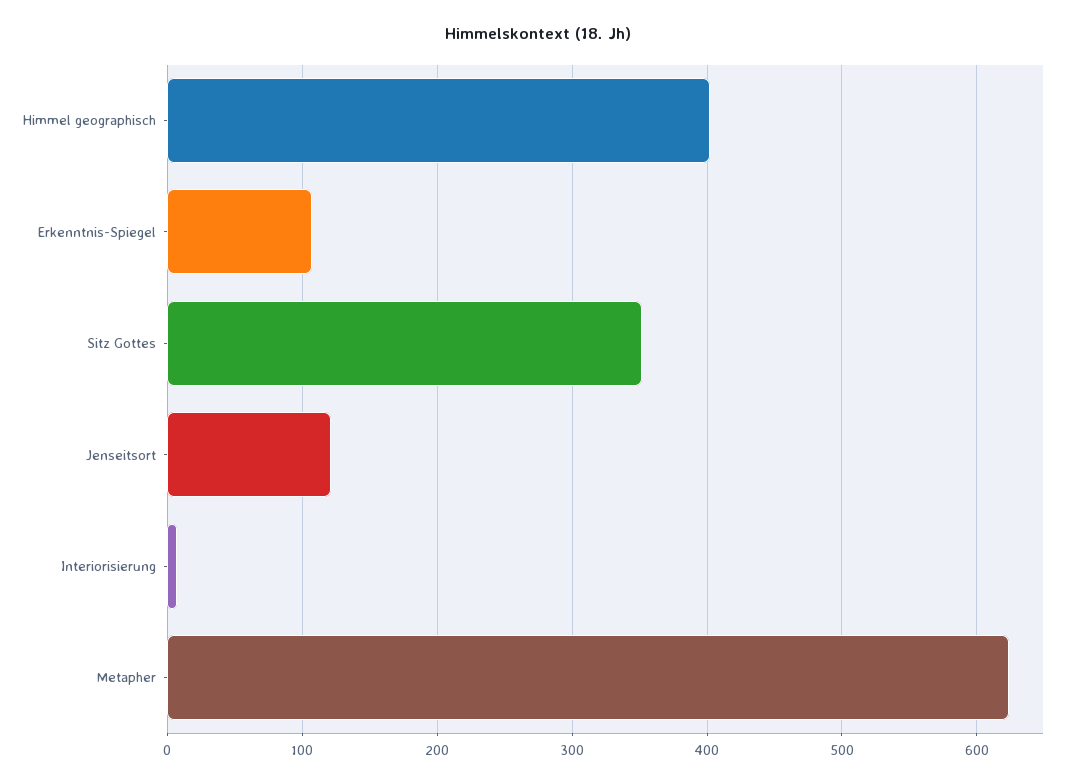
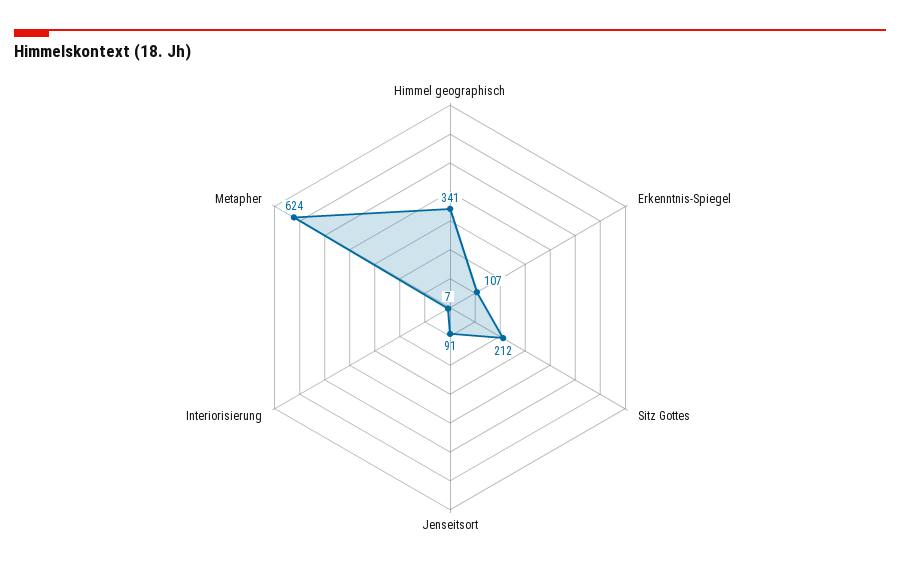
Himmel geographisch: 400 -> 341
Sitz Gottes: 350 -> 212
Jenseitsort: 120 -> 91

